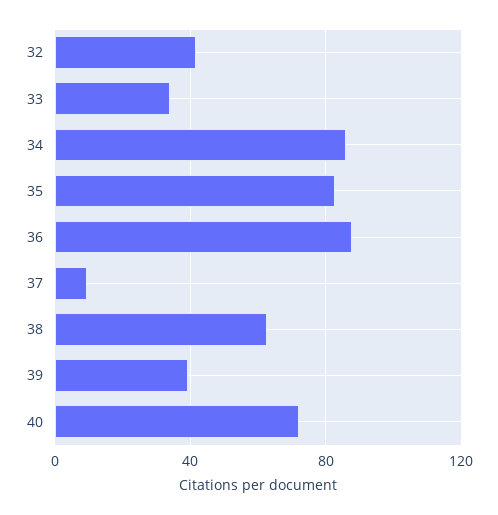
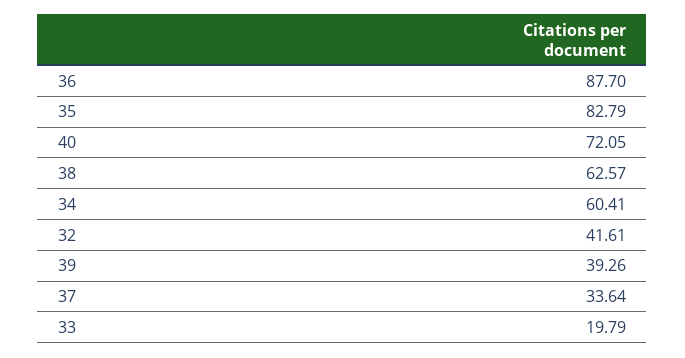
33: 35 -> 19.79
34: 85 -> 60.41
37: 10 -> 33.64

